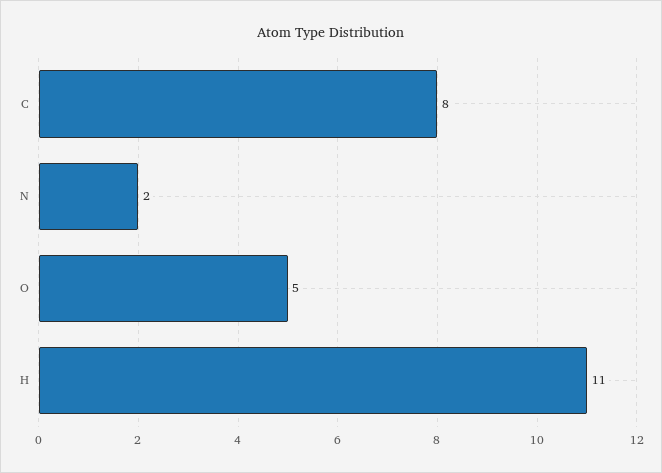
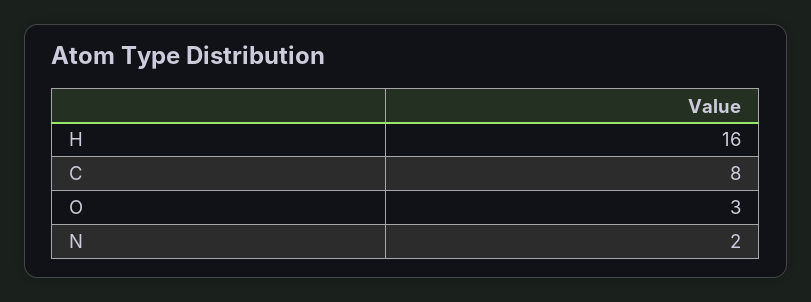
O: 5 -> 3
H: 11 -> 16

